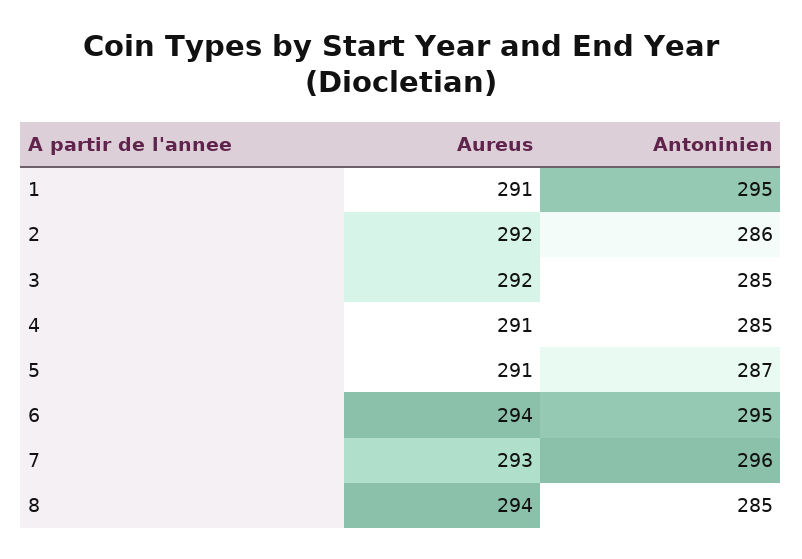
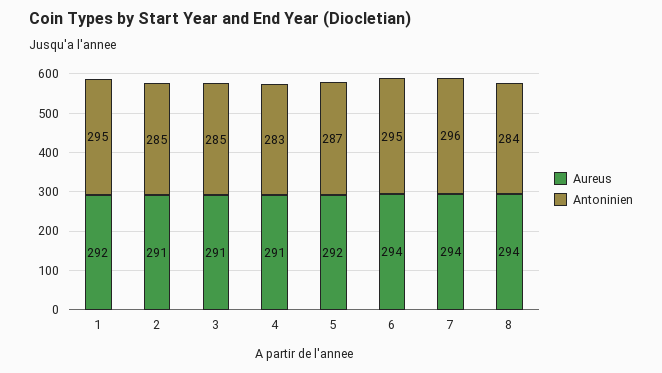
Aureus, 1: 291 -> 292
Aureus, 2: 292 -> 291
Antoninien, 2: 286 -> 285
Aureus, 3: 292 -> 291
Antoninien, 4: 285 -> 283
Aureus, 5: 291 -> 292
Aureus, 7: 293 -> 294
Antoninien, 8: 285 -> 284

